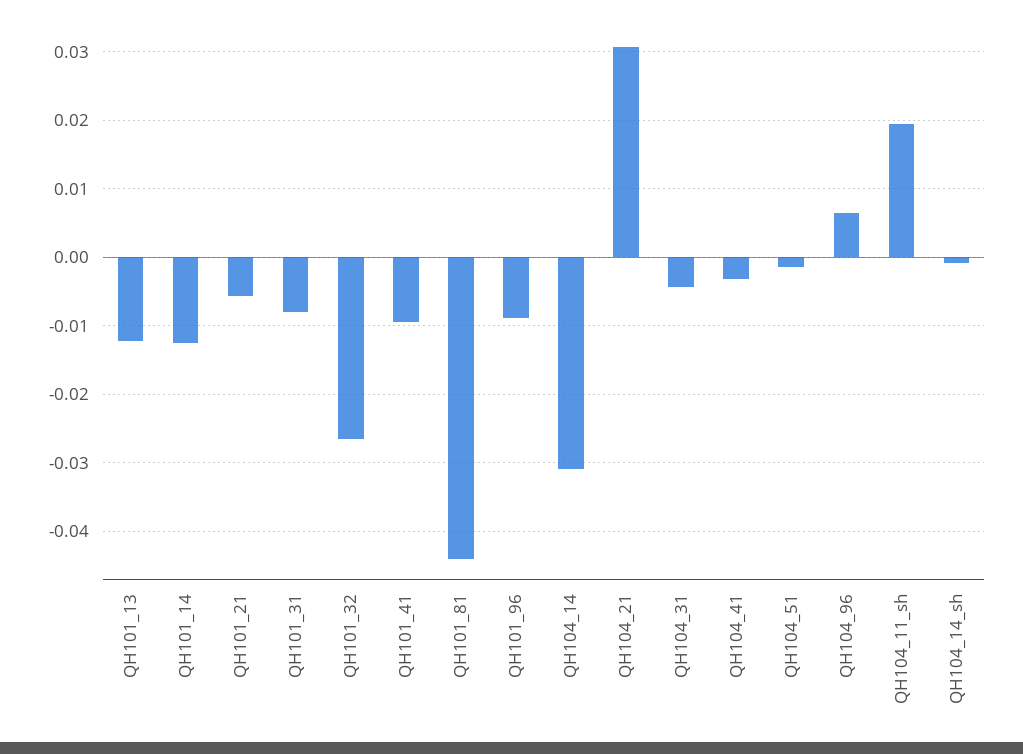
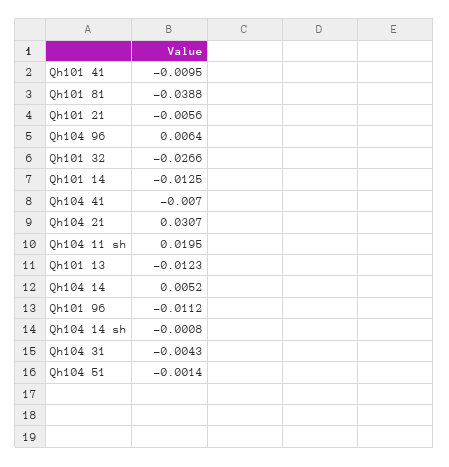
QH101_31: -0.008 -> none
QH101_81: -0.044 -> -0.0388
QH101_96: -0.009 -> -0.0112
QH104_14: -0.031 -> 0.0052
QH104_41: -0.003 -> -0.007

